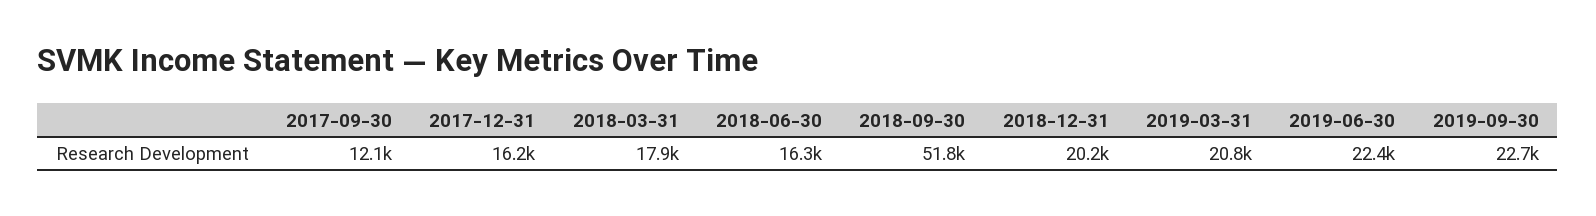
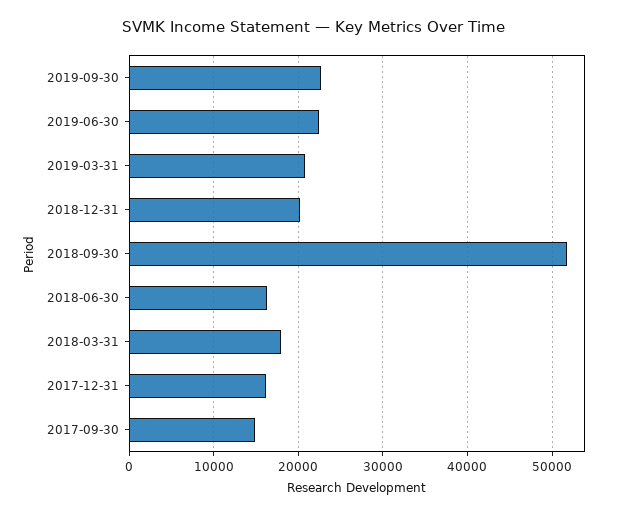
2017-09-30: 12100 -> 15000

